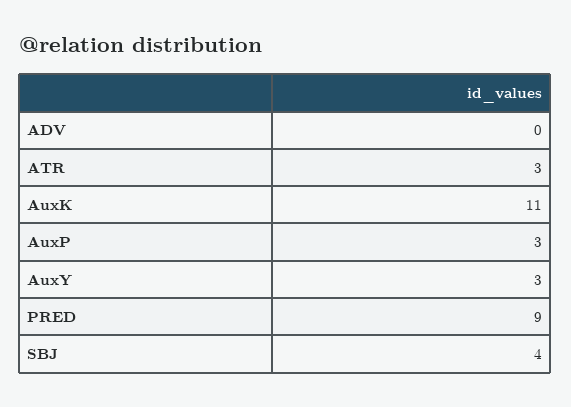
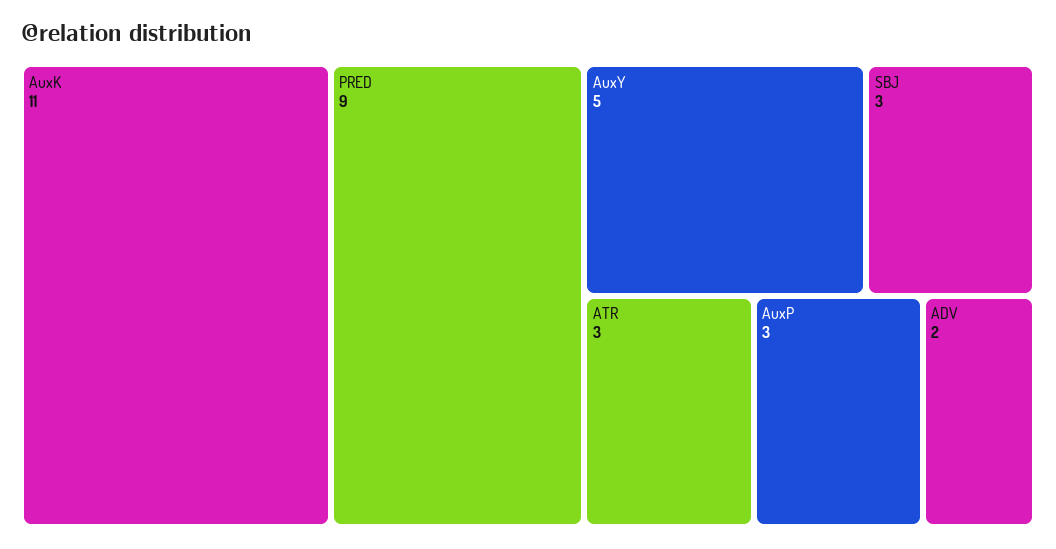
ADV: 0 -> 2
AuxY: 3 -> 5
SBJ: 4 -> 3

